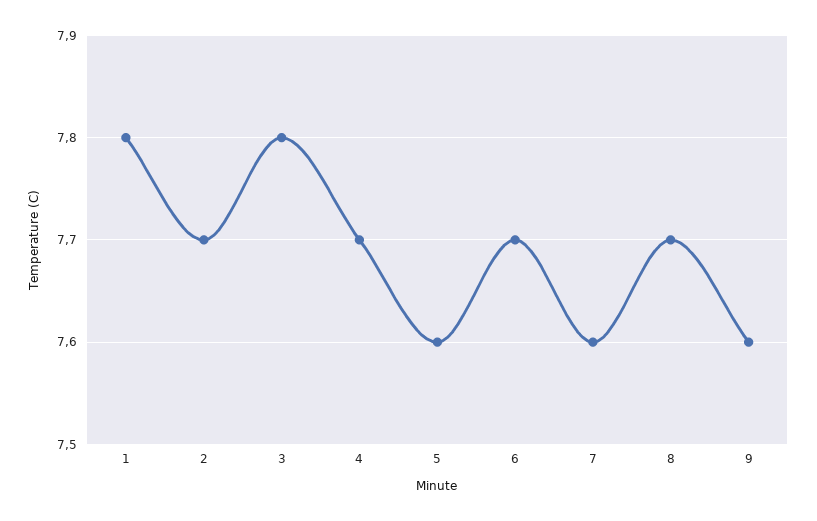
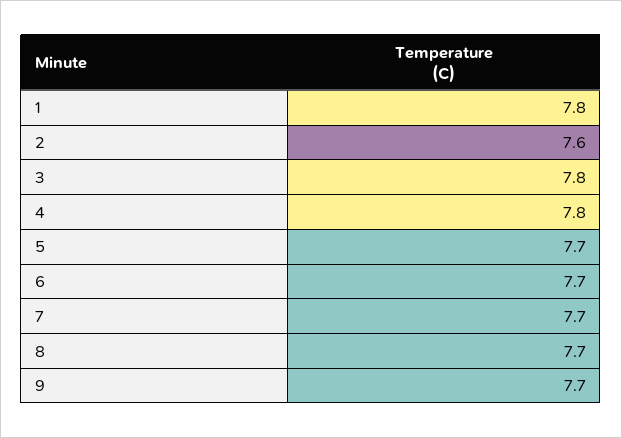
2: 7.7 -> 7.6
4: 7.7 -> 7.8
5: 7.6 -> 7.7
7: 7.6 -> 7.7
9: 7.6 -> 7.7

